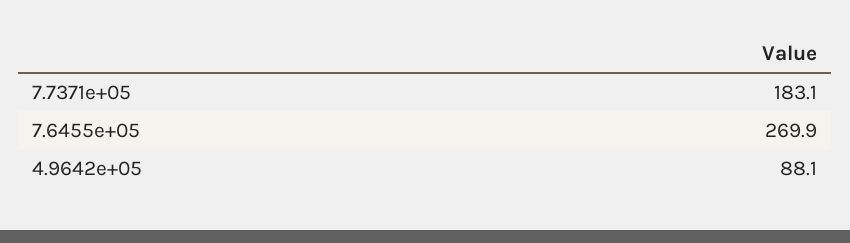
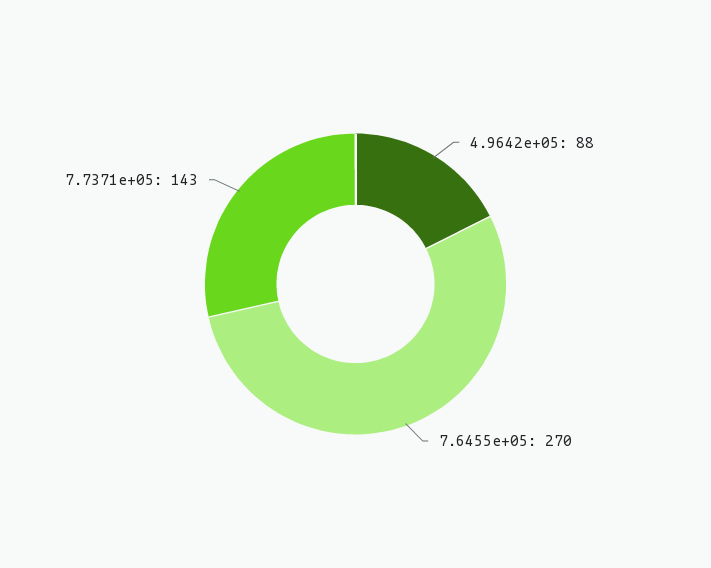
7.7371e+05: 183.1 -> 143

